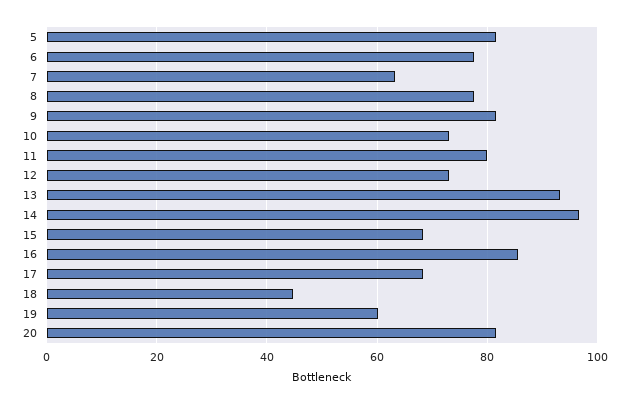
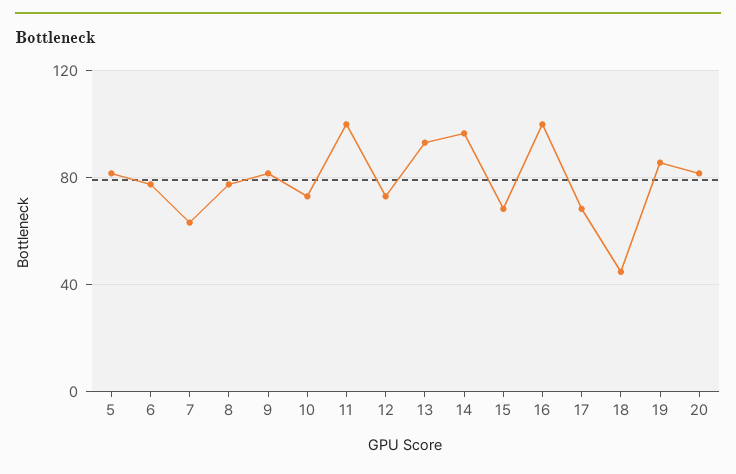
11: 80 -> 100
16: 86 -> 100
19: 60 -> 85

